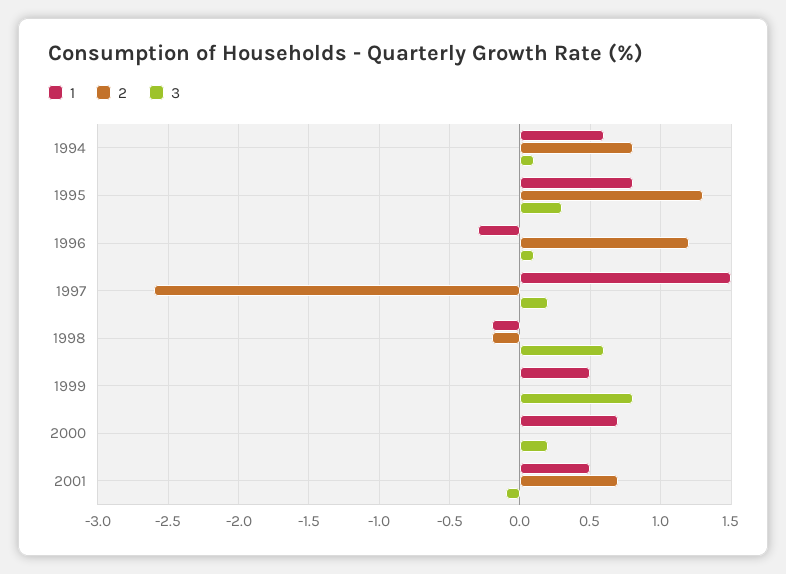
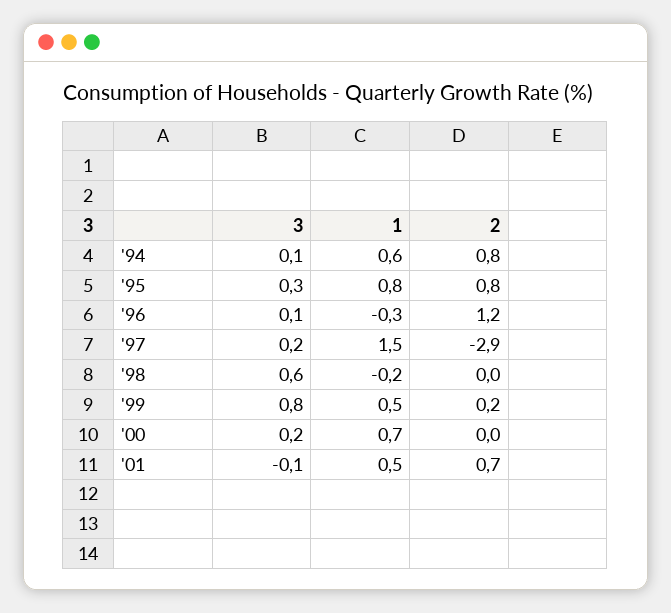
2, 1995: 1.3 -> 0.8
2, 1997: -2.6 -> -2.9
2, 1998: -0.2 -> 0
2, 1999: 0 -> 0.2

